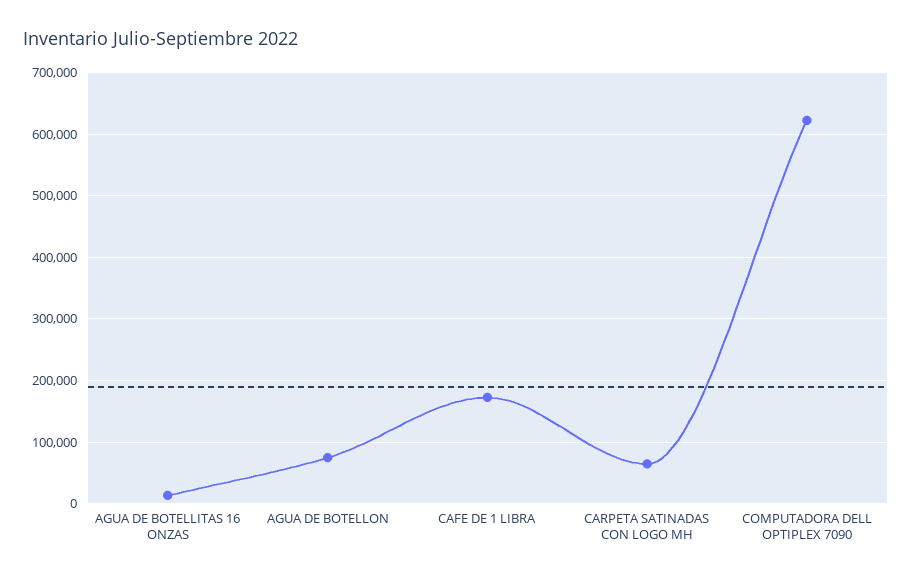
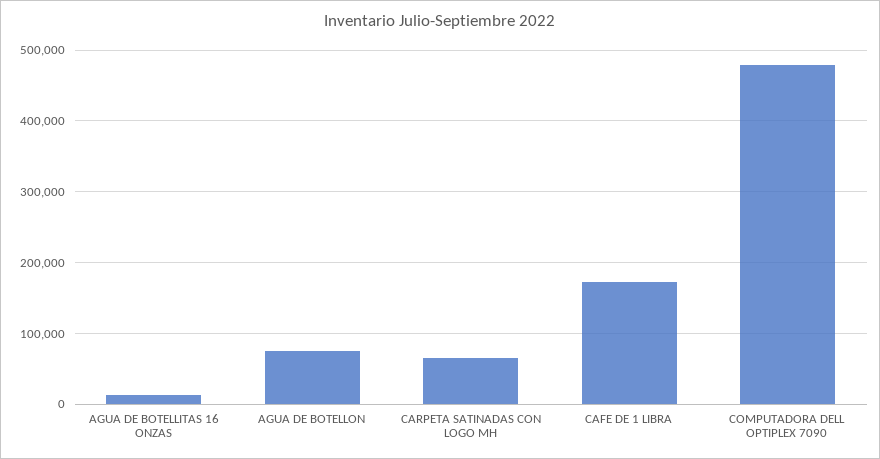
COMPUTADORA DELL OPTIPLEX 7090: 620000 -> 480000

